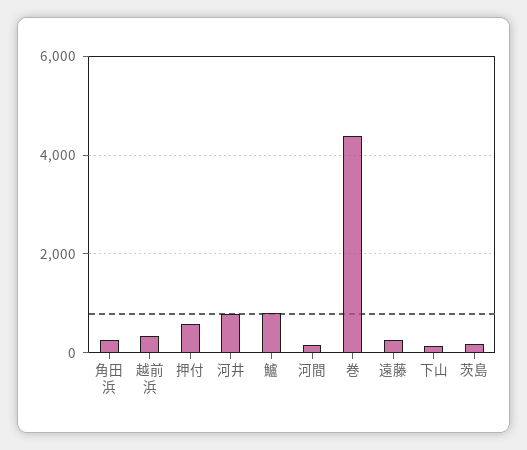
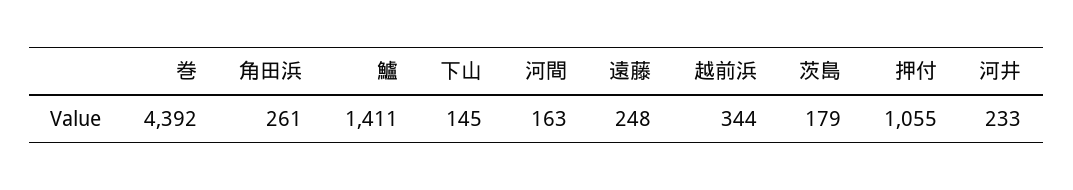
押付: 600 -> 1055
河井: 800 -> 233
鱸: 800 -> 1411

